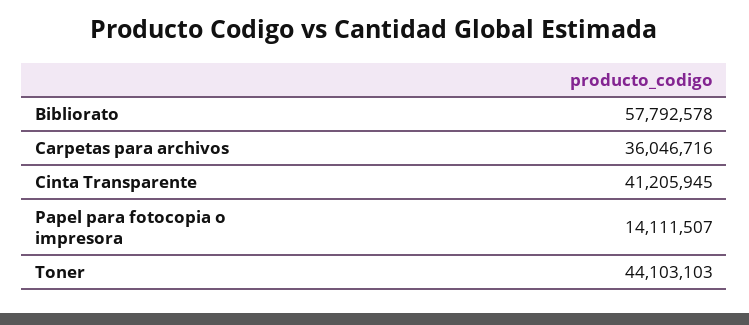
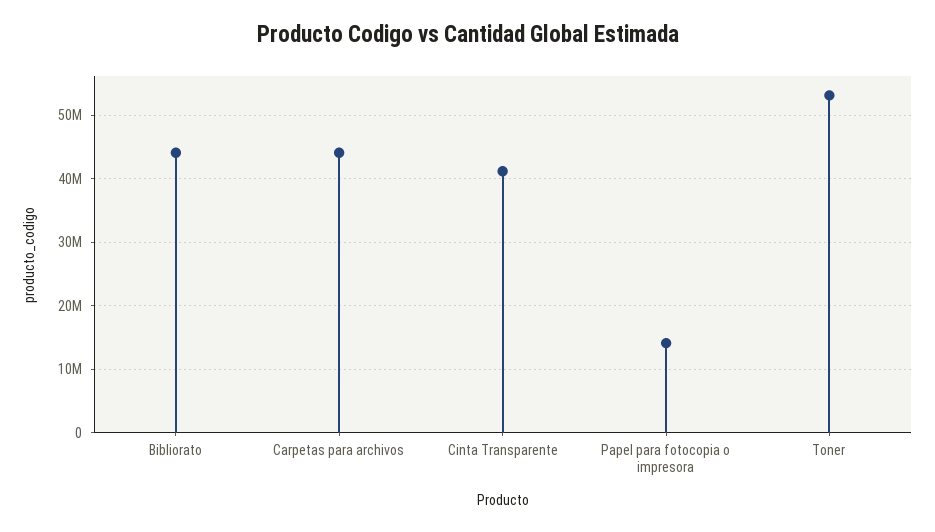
Bibliorato: 57792578 -> 44000000
Carpetas para archivos: 36046716 -> 44000000
Toner: 44103103 -> 53000000

